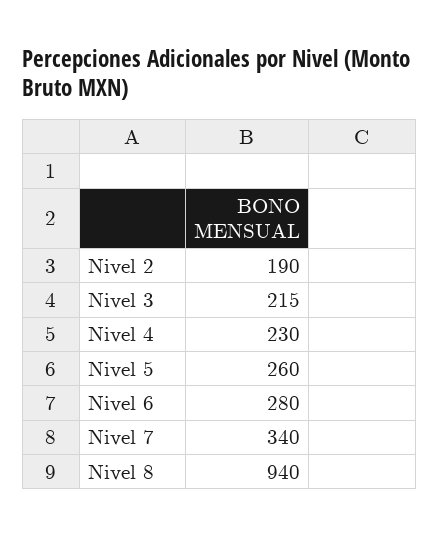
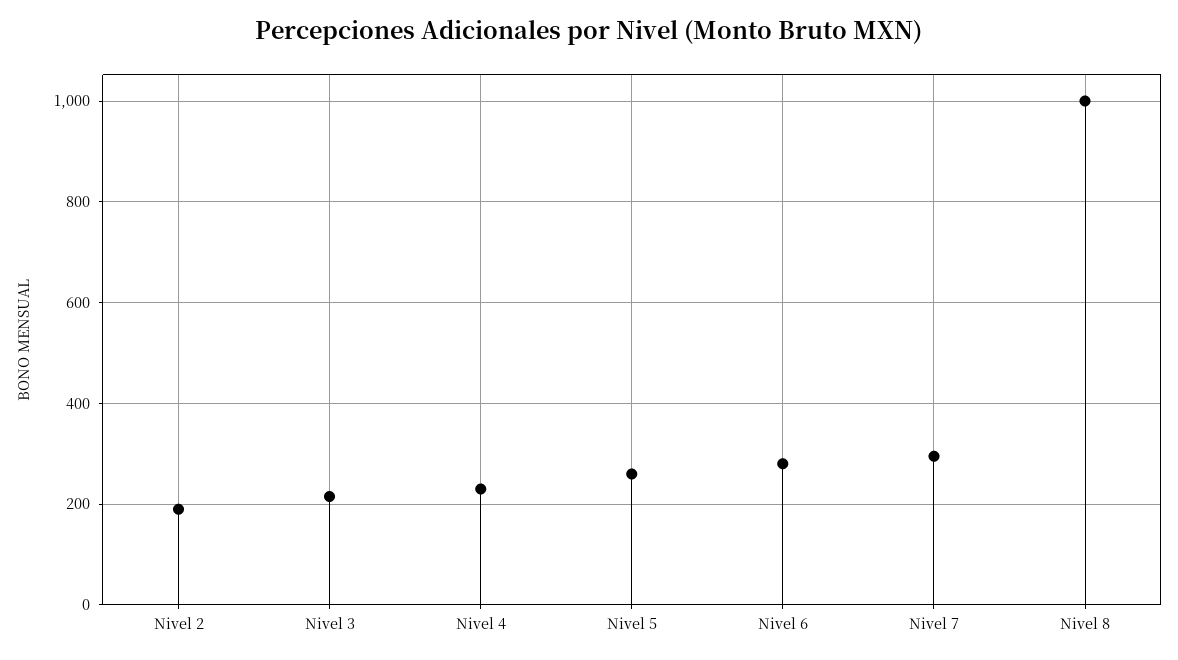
Nivel 7: 340 -> 300
Nivel 8: 940 -> 1000

